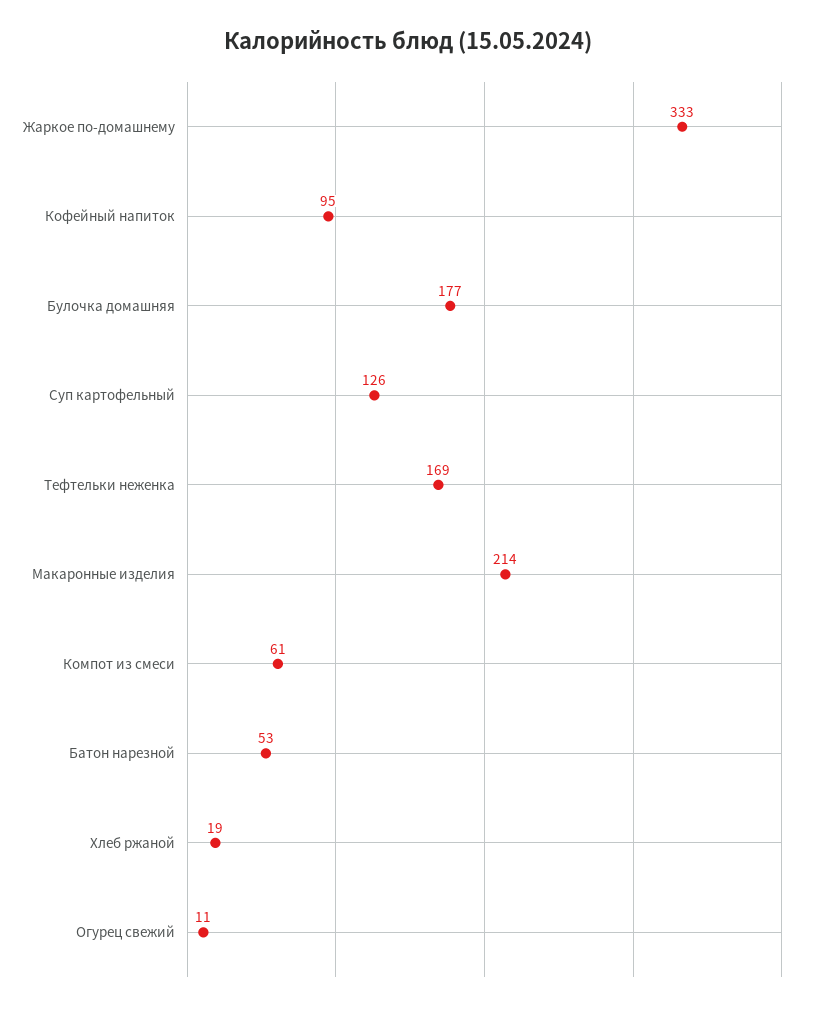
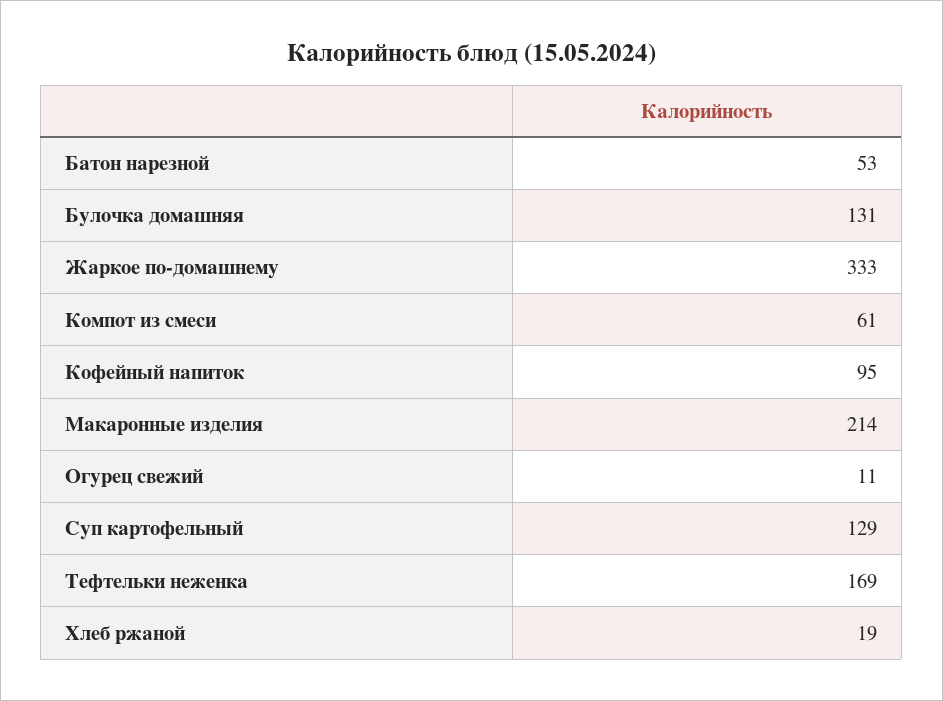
Булочка домашняя: 177 -> 131
Суп картофельный: 126 -> 129

